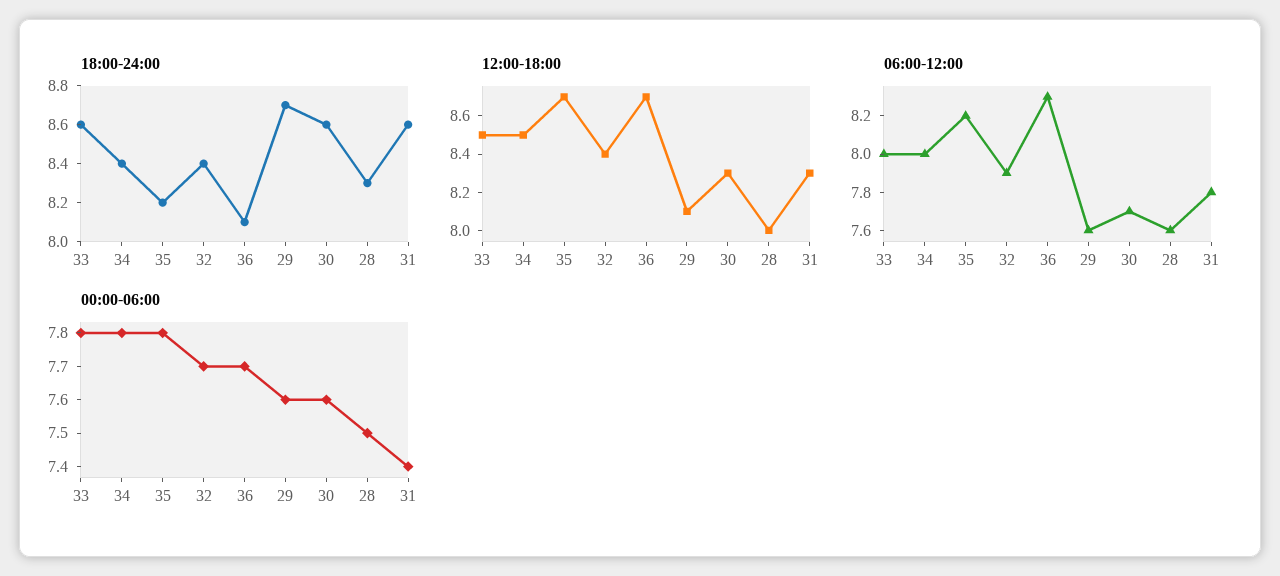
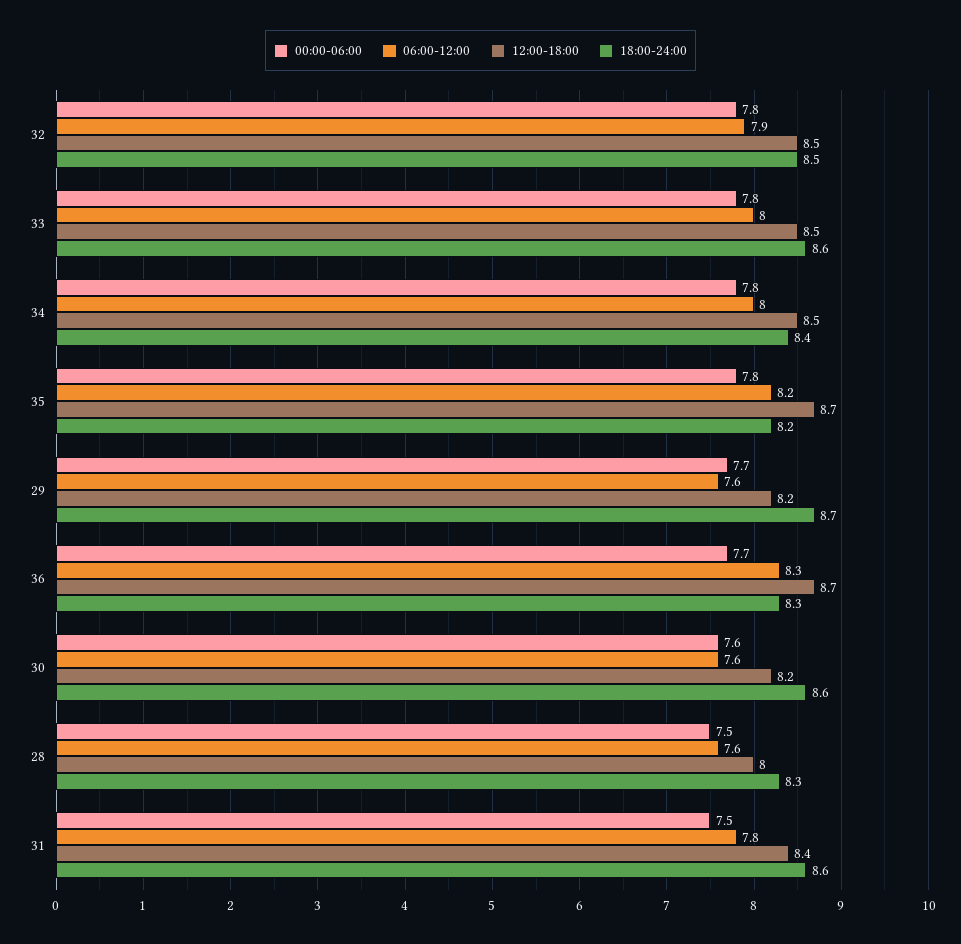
18:00-24:00, 32: 8.4 -> 8.5
18:00-24:00, 36: 8.1 -> 8.3
12:00-18:00, 32: 8.4 -> 8.5
12:00-18:00, 29: 8.1 -> 8.2
12:00-18:00, 30: 8.3 -> 8.2
12:00-18:00, 31: 8.3 -> 8.4
06:00-12:00, 30: 7.7 -> 7.6
00:00-06:00, 32: 7.7 -> 7.8
00:00-06:00, 29: 7.6 -> 7.7
00:00-06:00, 31: 7.4 -> 7.5

